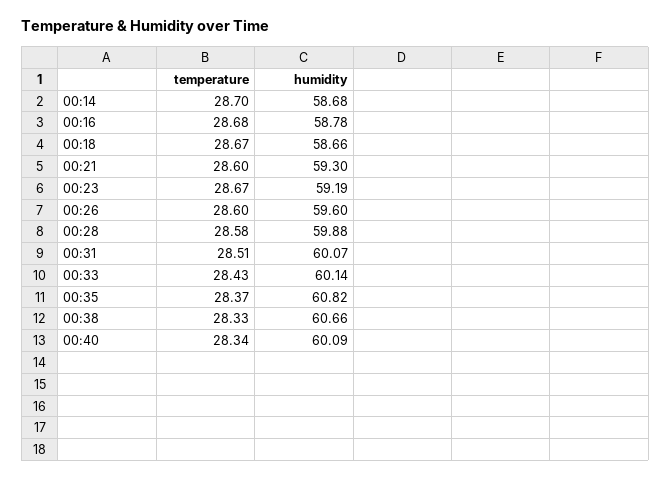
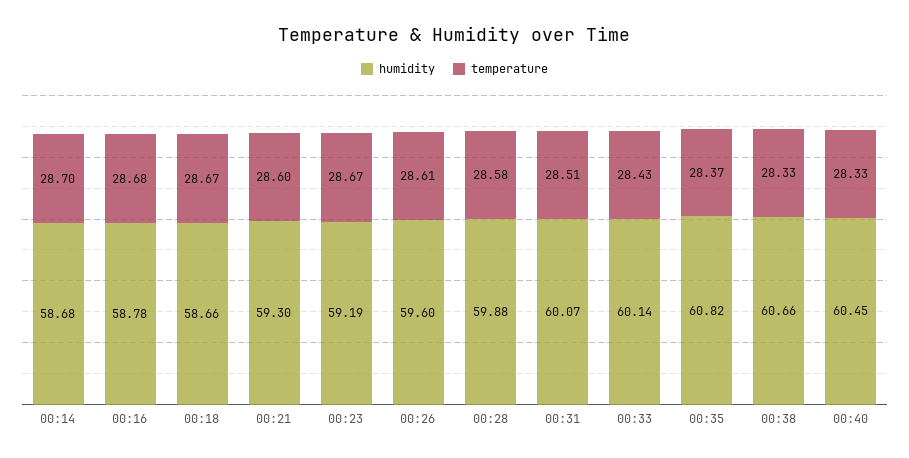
temperature, 00:26: 28.6 -> 28.61
temperature, 00:40: 28.34 -> 28.33
humidity, 00:40: 60.09 -> 60.45

